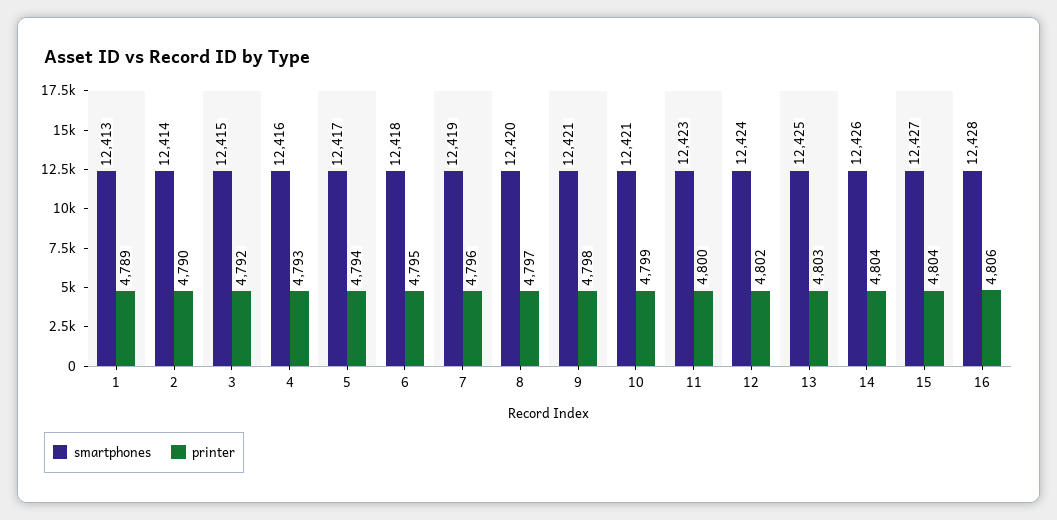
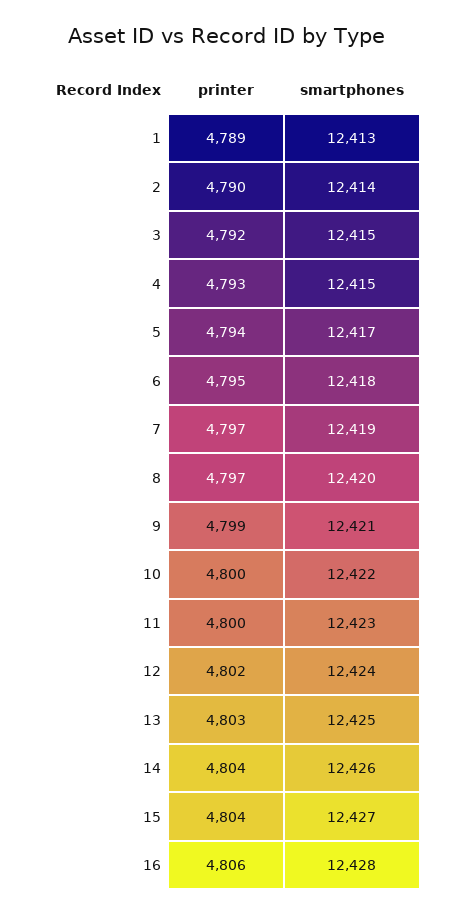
smartphones, 4: 12416 -> 12415
printer, 7: 4796 -> 4797
printer, 9: 4798 -> 4799
smartphones, 10: 12421 -> 12422
printer, 10: 4799 -> 4800

